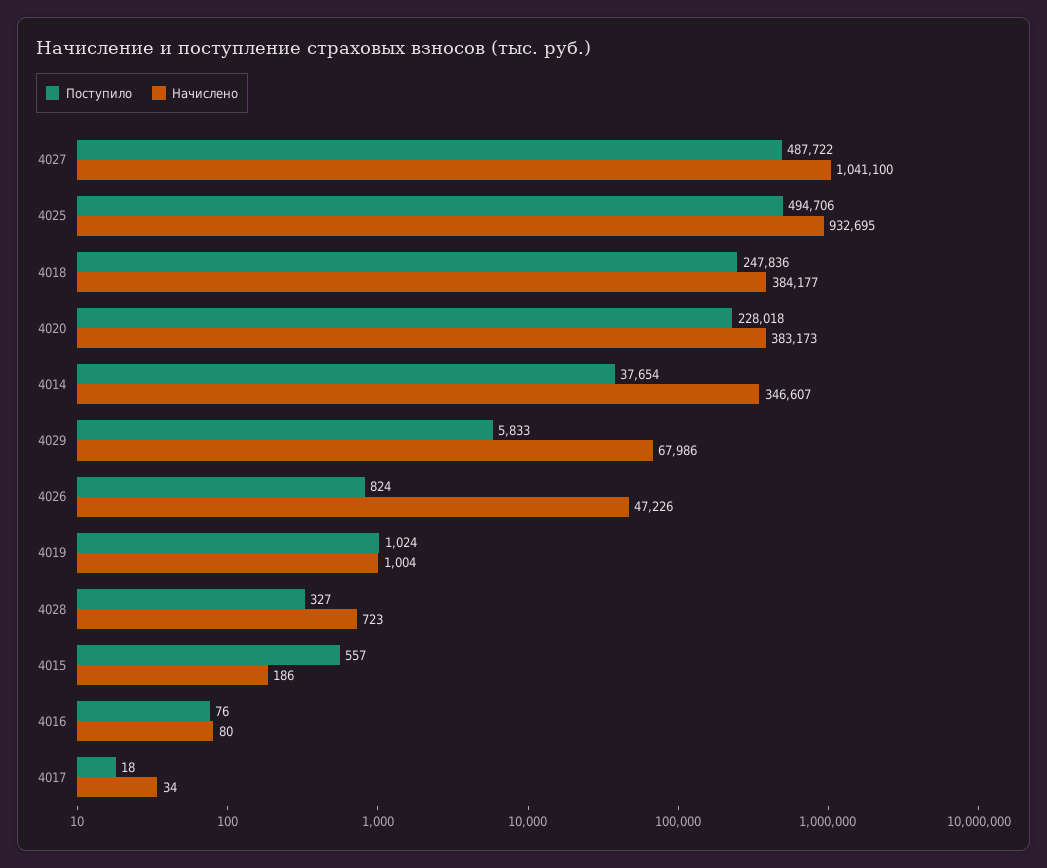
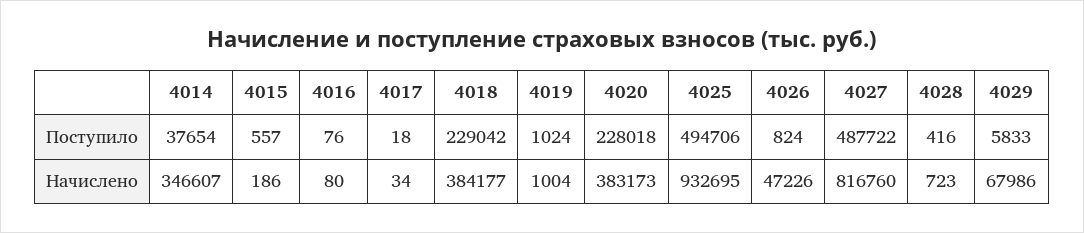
Начислено, 4027: 1041100 -> 816760
Поступило, 4018: 247836 -> 229042
Поступило, 4028: 327 -> 416

